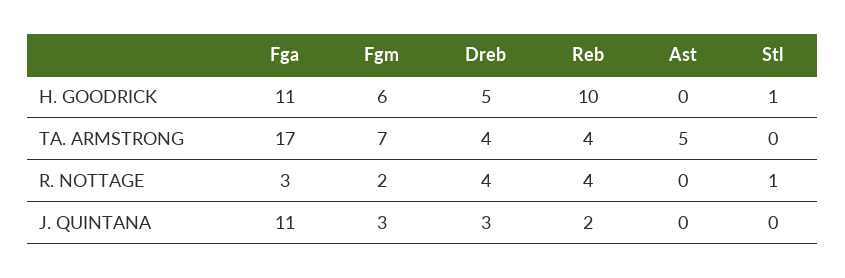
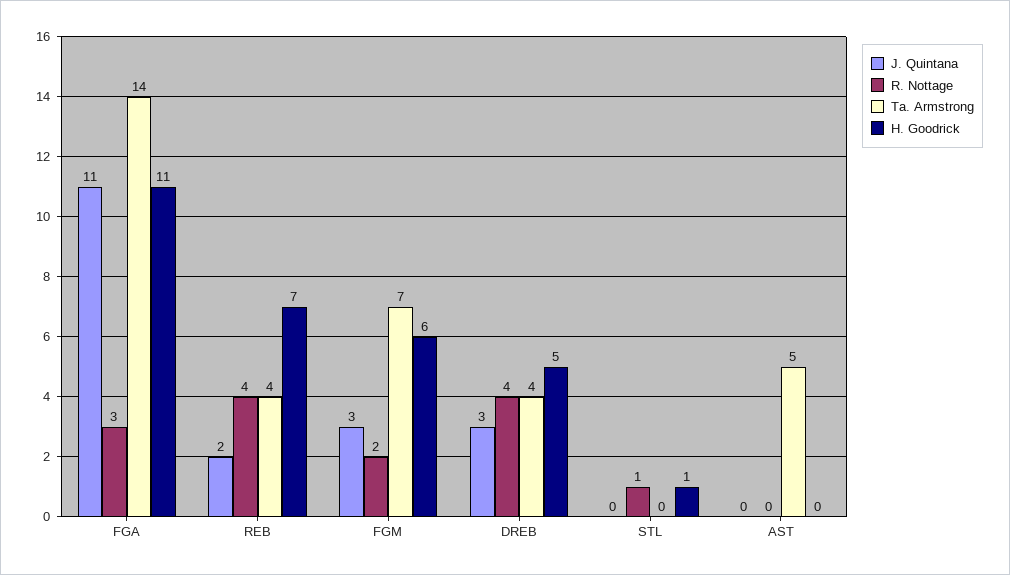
H. GOODRICK, Reb: 10 -> 7
TA. ARMSTRONG, Fga: 17 -> 14

